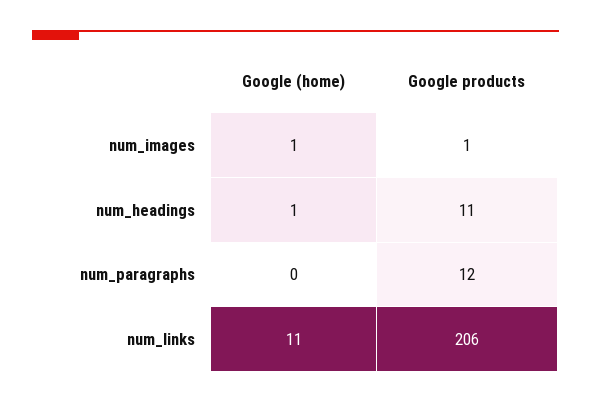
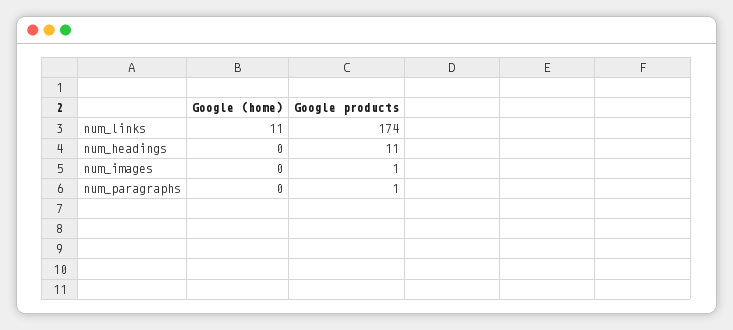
Google (home), num_images: 1 -> 0
Google (home), num_headings: 1 -> 0
Google products, num_paragraphs: 12 -> 1
Google products, num_links: 206 -> 174

